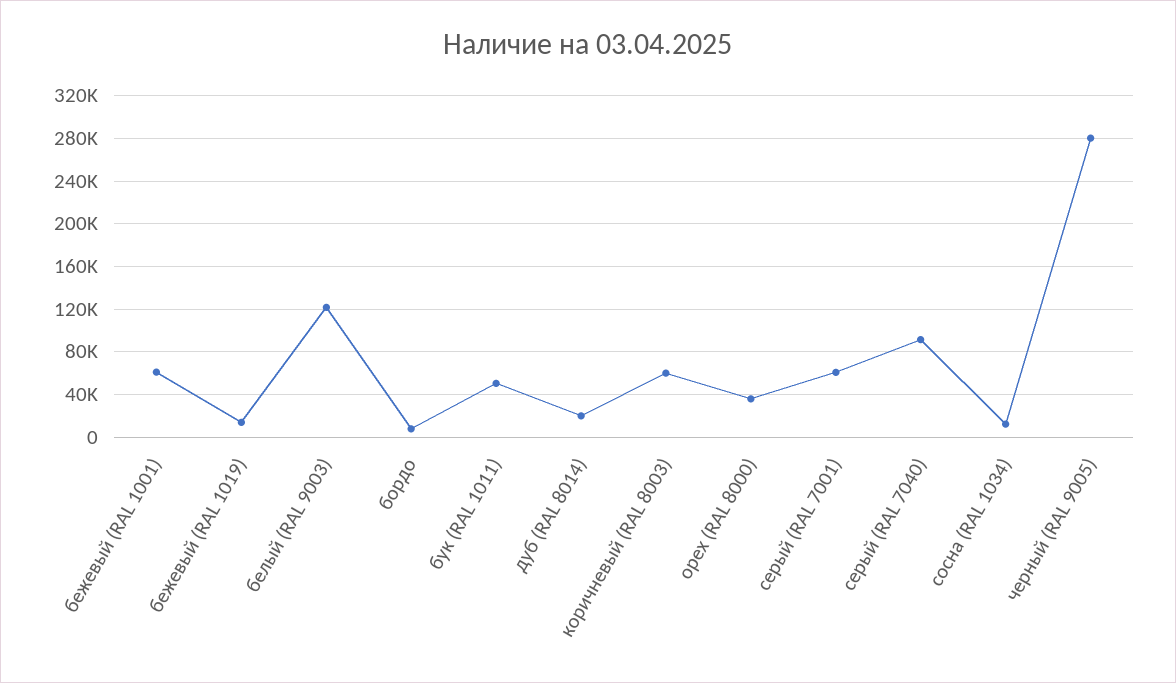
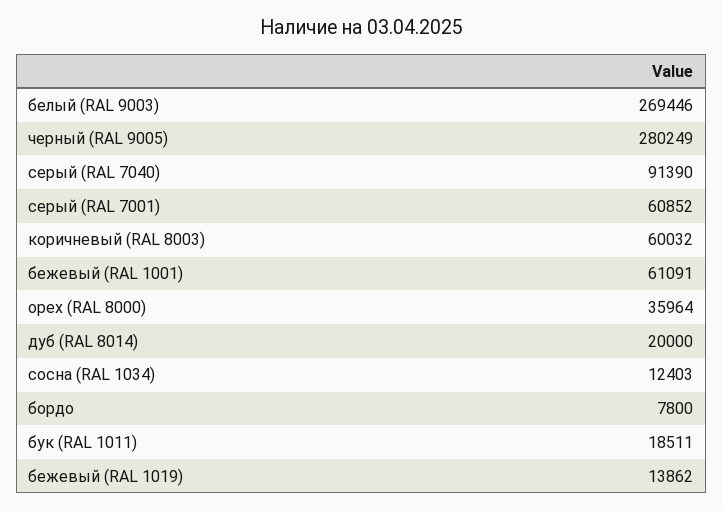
белый (RAL 9003): 120000 -> 269446
бук (RAL 1011): 50000 -> 18511

